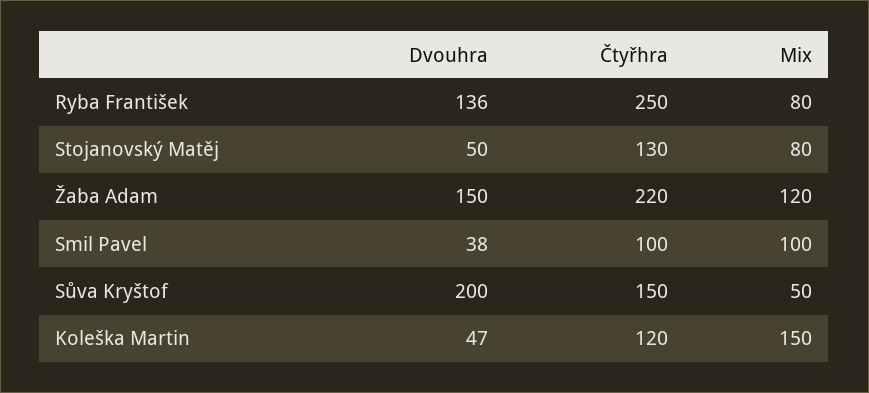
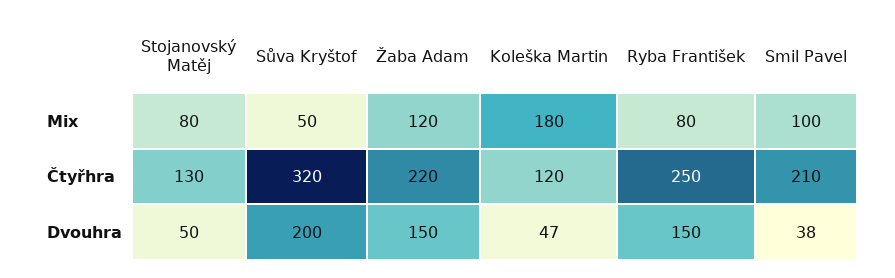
Dvouhra, Ryba František: 136 -> 150
Čtyřhra, Smil Pavel: 100 -> 210
Čtyřhra, Sůva Kryštof: 150 -> 320
Mix, Koleška Martin: 150 -> 180

